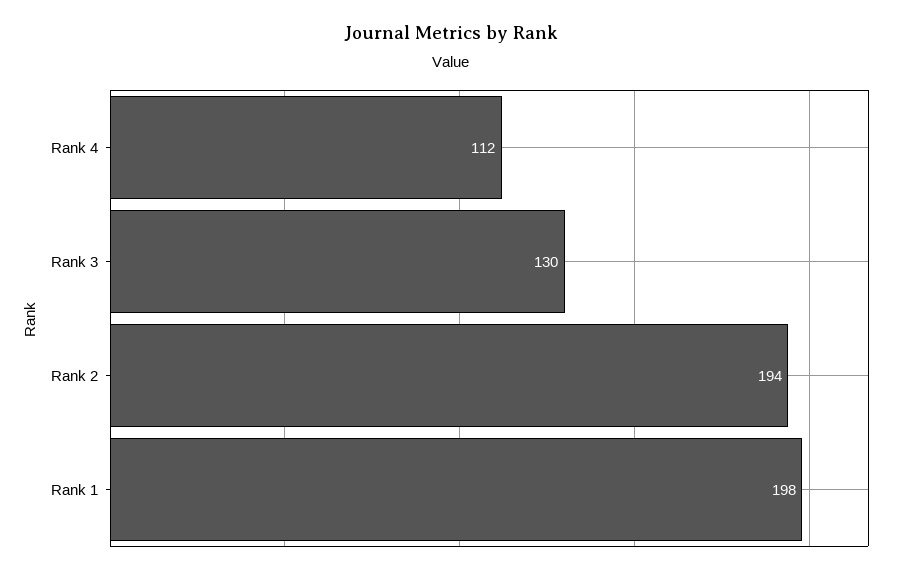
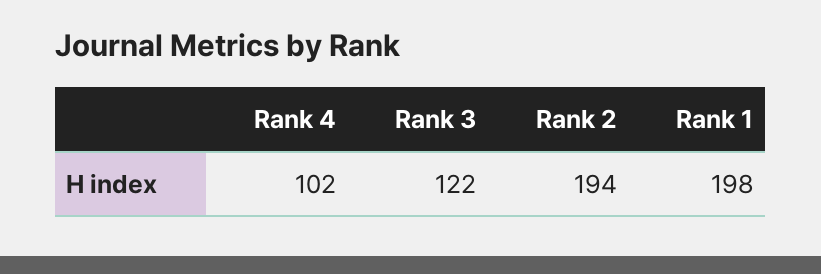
Rank 4: 112 -> 102
Rank 3: 130 -> 122

